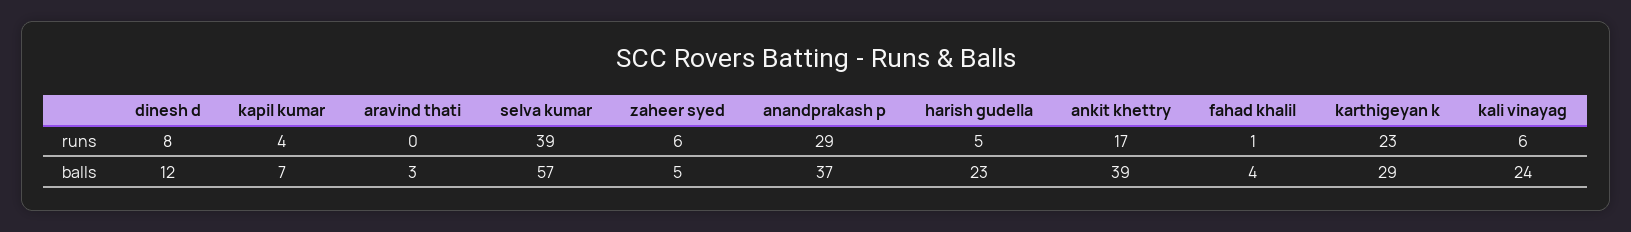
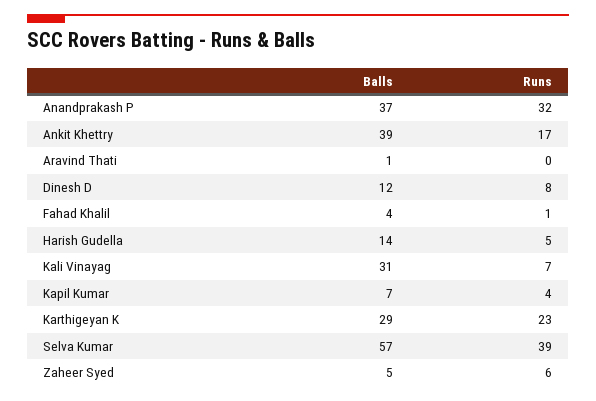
anandprakash p, runs: 29 -> 32
kali vinayag, runs: 6 -> 7
aravind thati, balls: 3 -> 1
harish gudella, balls: 23 -> 14
kali vinayag, balls: 24 -> 31

